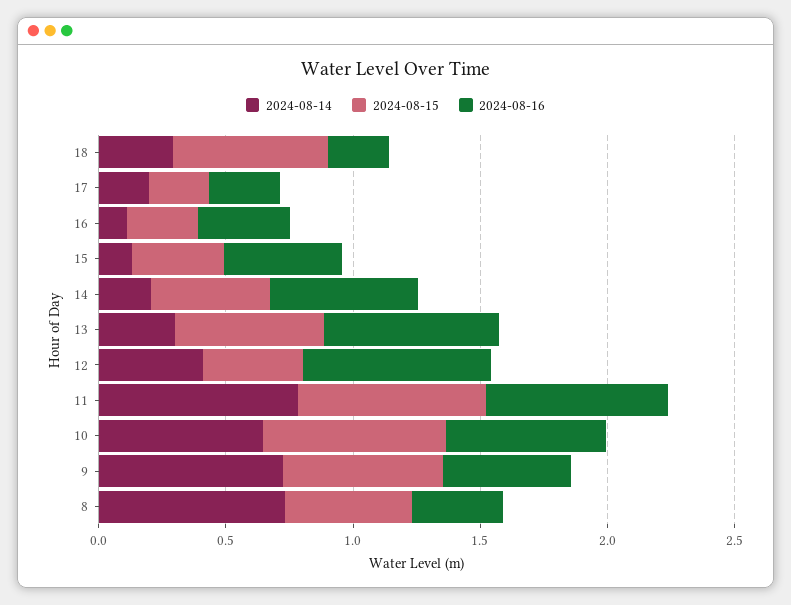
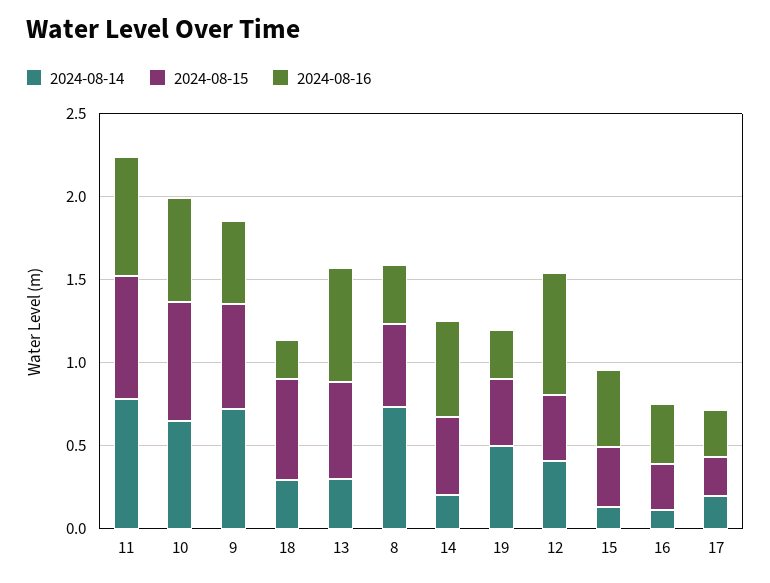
2024-08-14, 19: none -> 0.5
2024-08-15, 19: none -> 0.4
2024-08-16, 19: none -> 0.3

